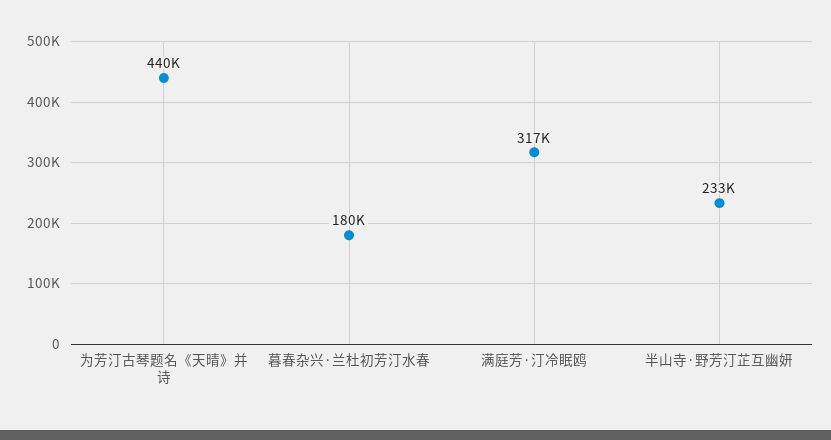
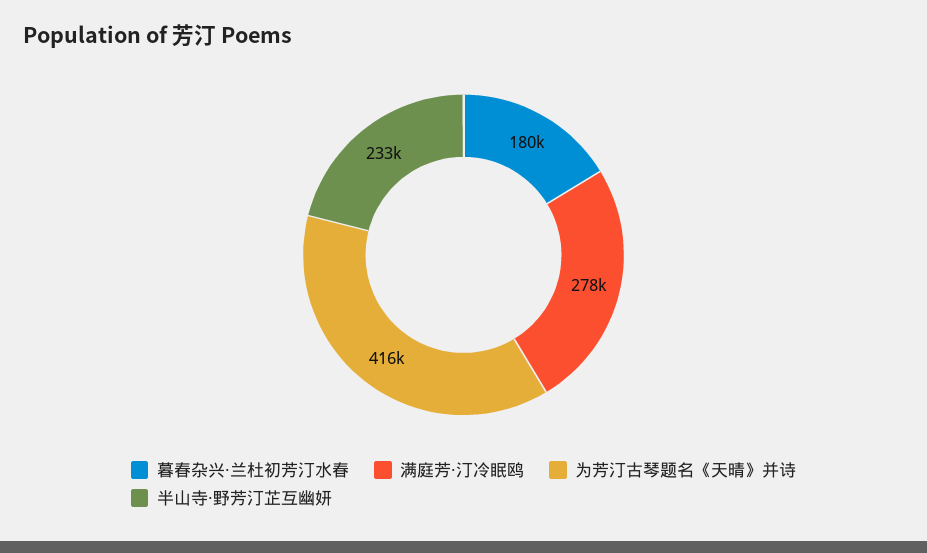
为芳汀古琴题名《天晴》并诗: 440000 -> 416000
满庭芳·汀冷眠鸥: 317000 -> 278000

